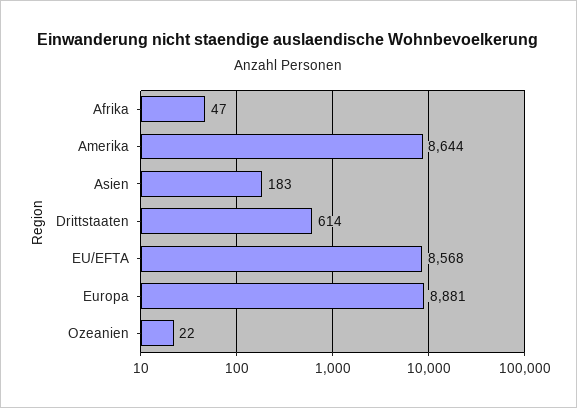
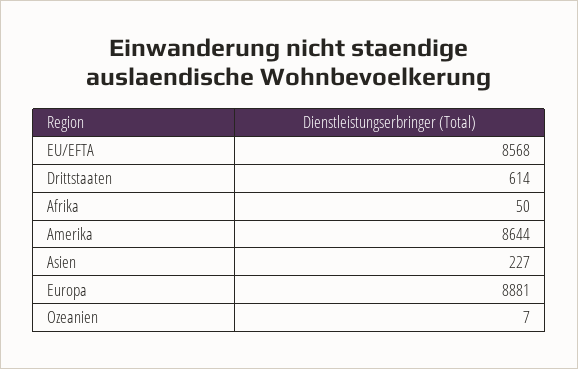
Afrika: 47 -> 50
Asien: 183 -> 227
Ozeanien: 22 -> 7

